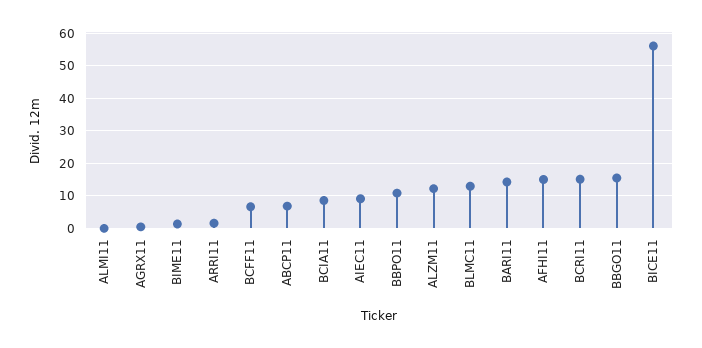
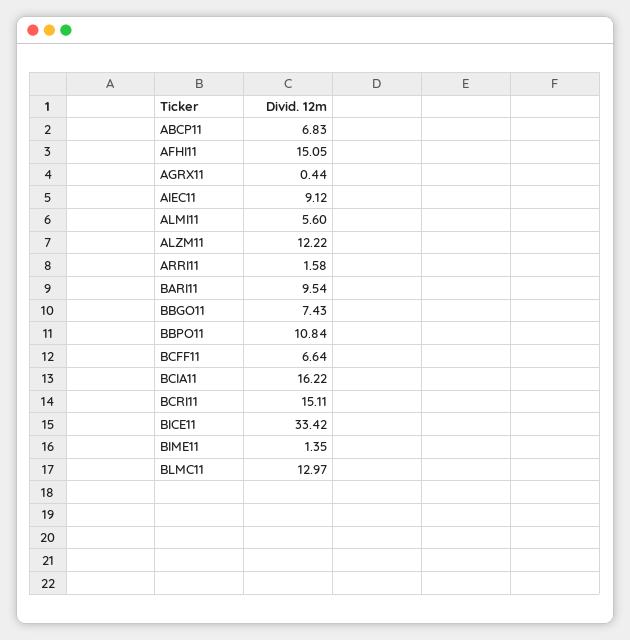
ALMI11: 0 -> 5.6
BCIA11: 8 -> 16.22
BARI11: 14 -> 9.54
BBGO11: 16 -> 7.43
BICE11: 56 -> 33.42

